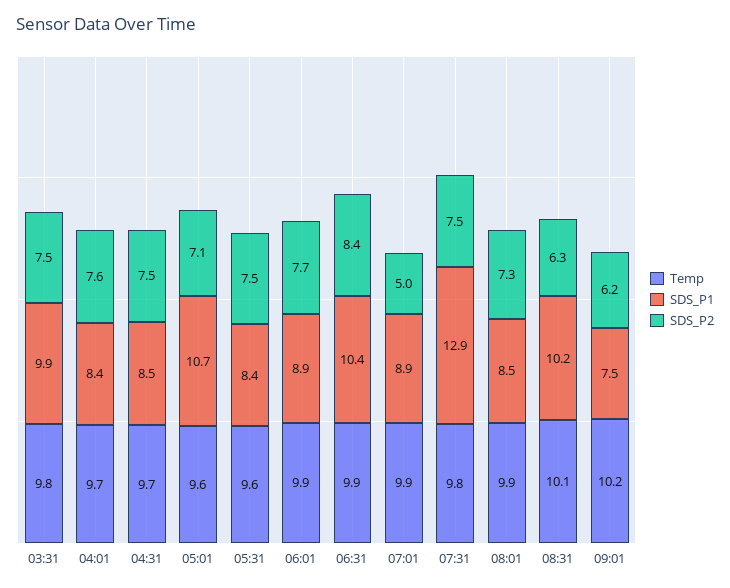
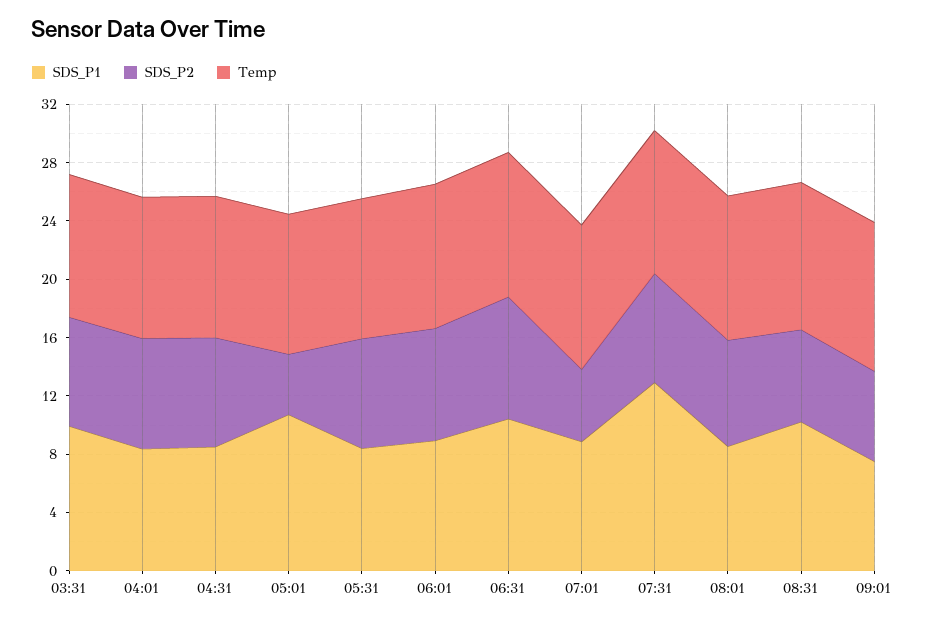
SDS_P2, 05:01: 7.1 -> 4

